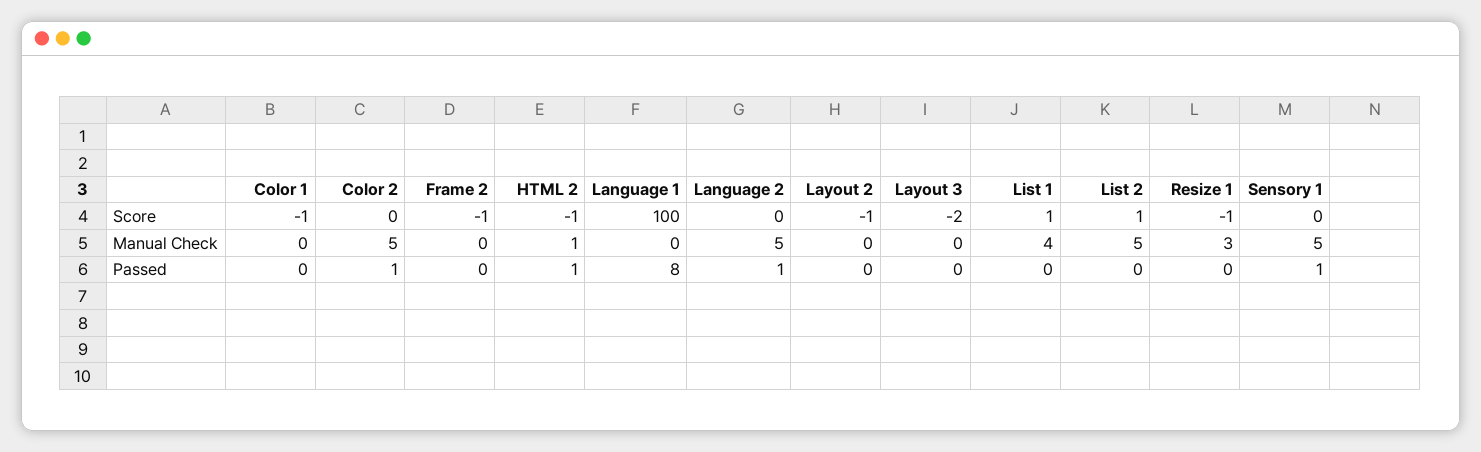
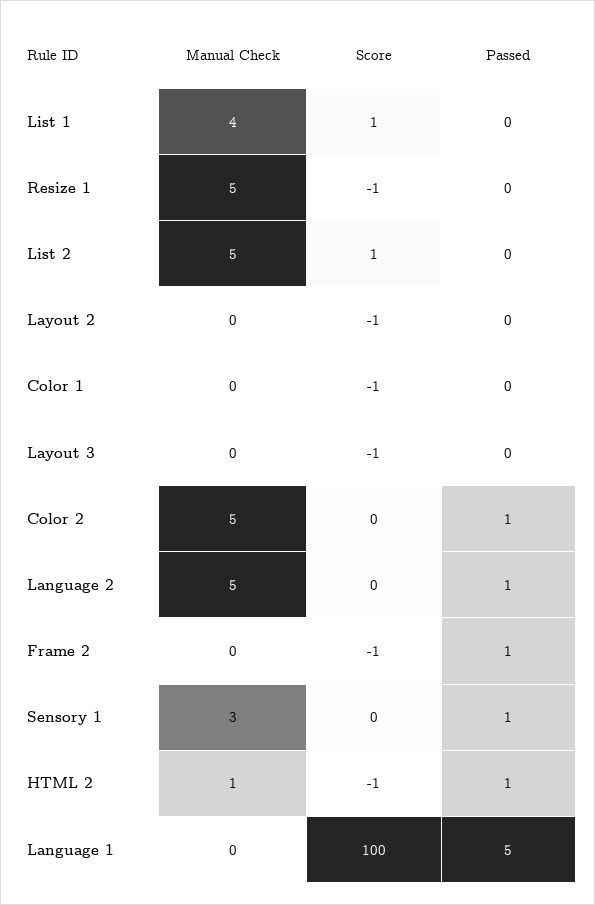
Layout 3, Score: -2 -> -1
Resize 1, Manual Check: 3 -> 5
Sensory 1, Manual Check: 5 -> 3
Frame 2, Passed: 0 -> 1
Language 1, Passed: 8 -> 5

